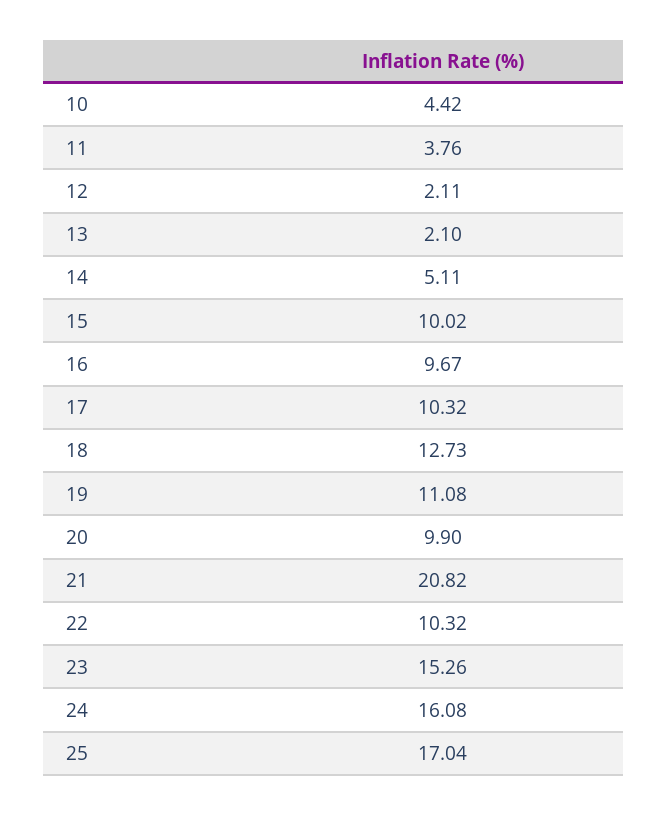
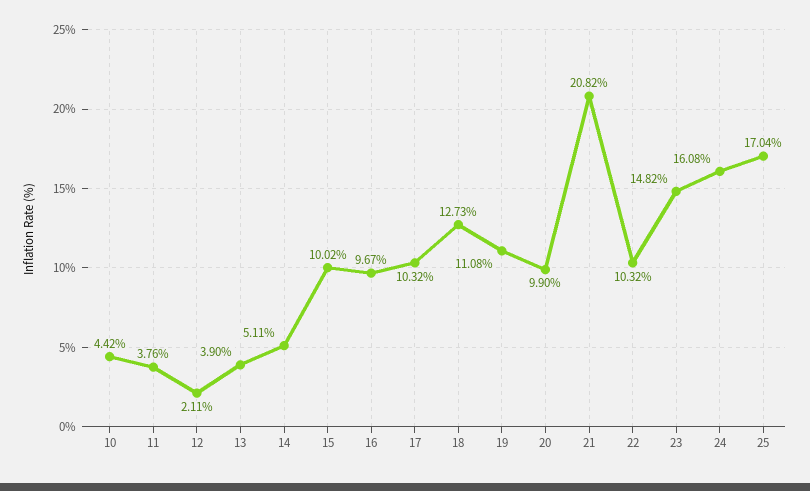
13: 2.1 -> 3.9
23: 15.26 -> 14.82

